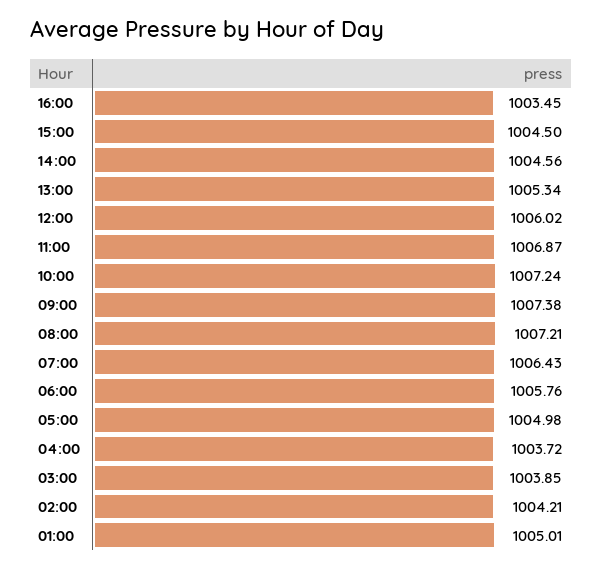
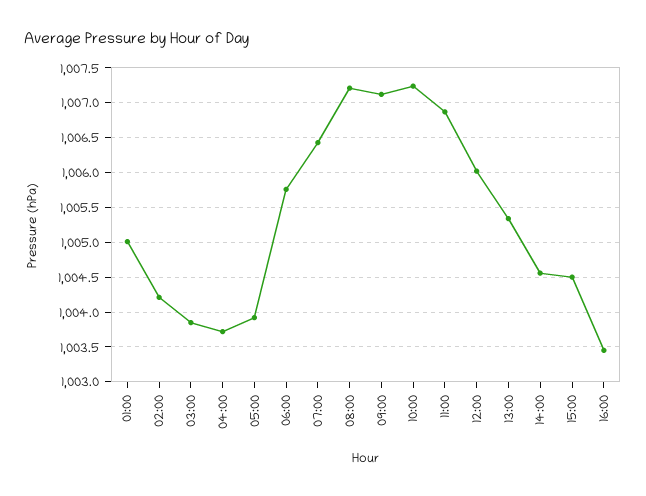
09:00: 1007.38 -> 1007.1
05:00: 1004.98 -> 1003.9

